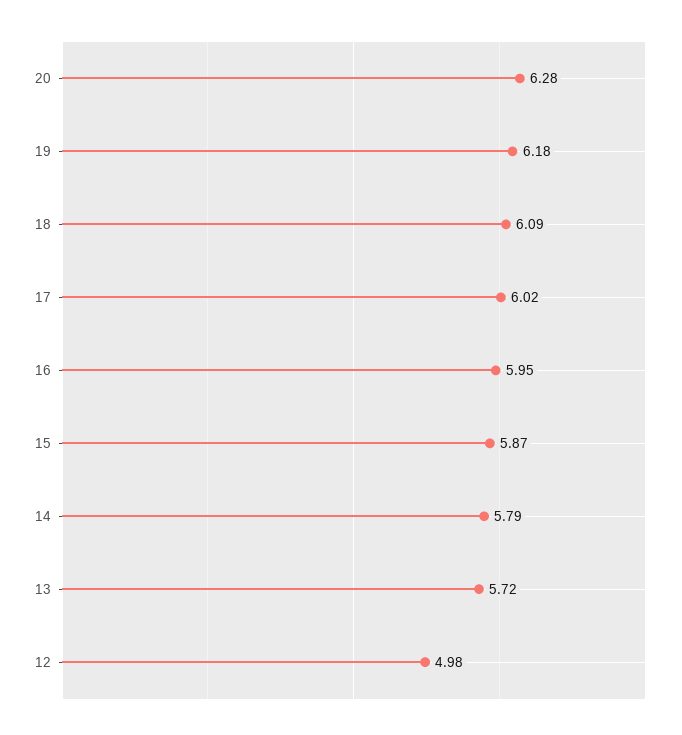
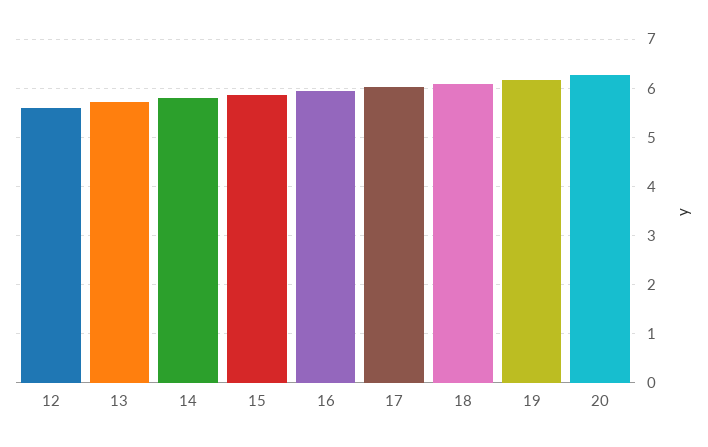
12: 4.98 -> 5.6

